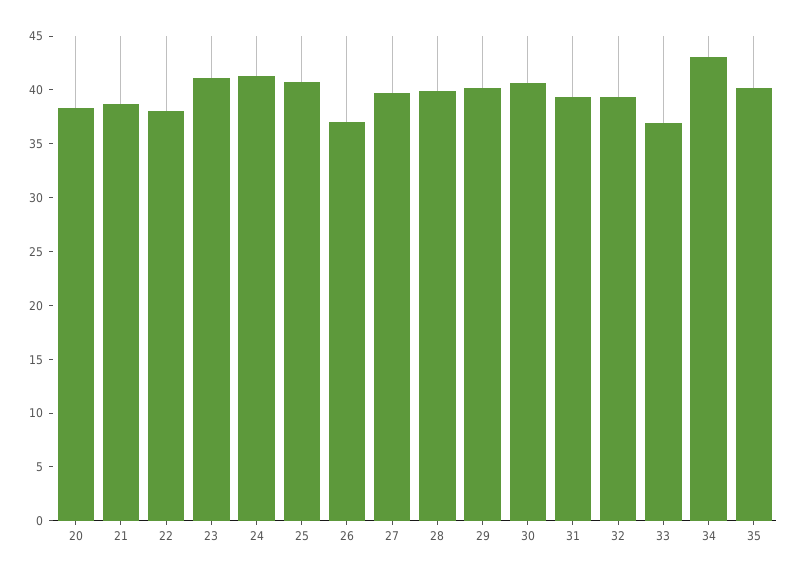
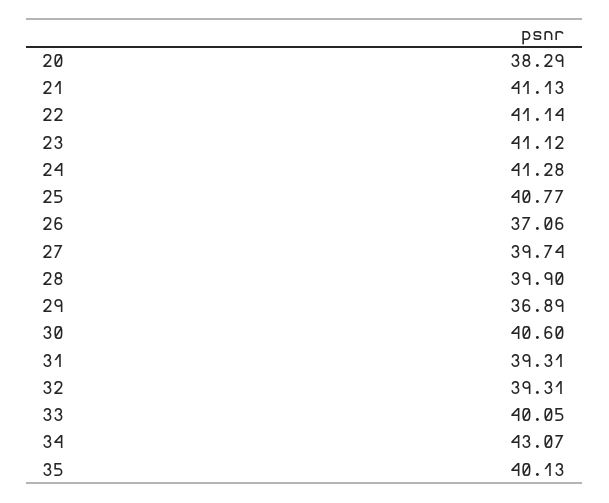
21: 39 -> 41.13
22: 38 -> 41.14
29: 40 -> 36.89
33: 37 -> 40.05

